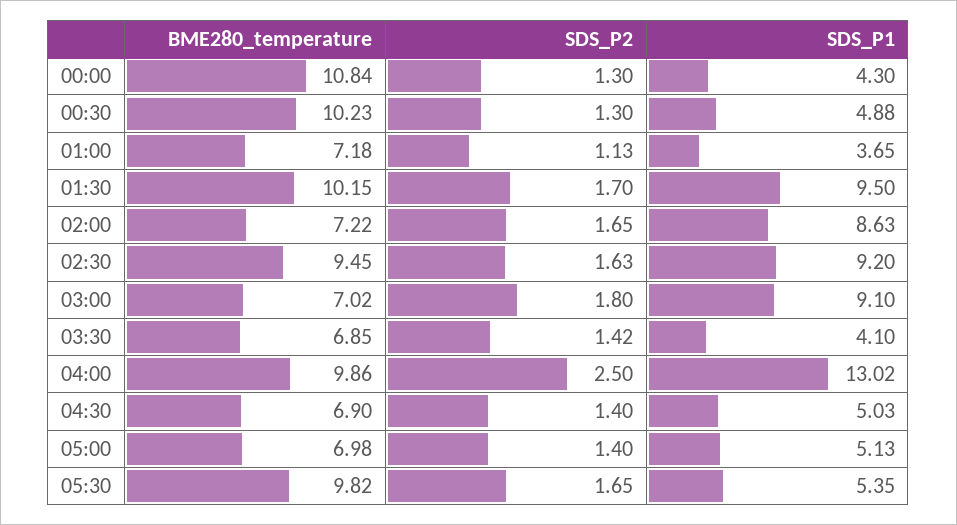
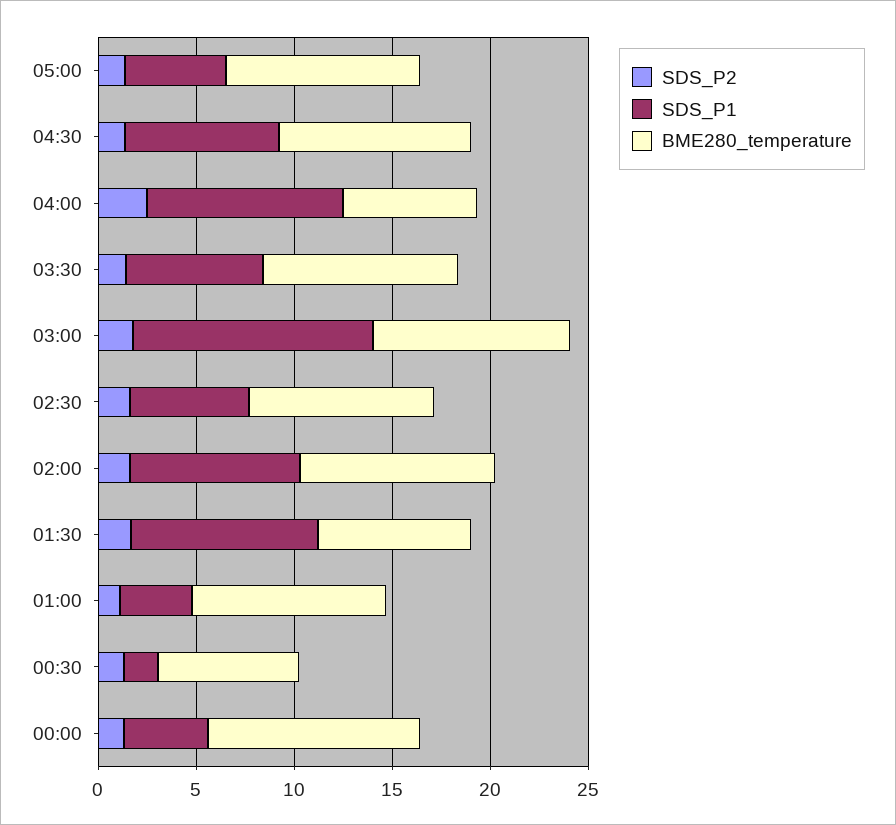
BME280_temperature, 00:30: 10.23 -> 7
SDS_P1, 00:30: 4.88 -> 2
BME280_temperature, 01:00: 7.18 -> 10
BME280_temperature, 01:30: 10.15 -> 8
BME280_temperature, 02:00: 7.22 -> 10
SDS_P1, 02:30: 9.2 -> 6
BME280_temperature, 03:00: 7.02 -> 10
SDS_P1, 03:00: 9.1 -> 12
BME280_temperature, 03:30: 6.85 -> 10
SDS_P1, 03:30: 4.1 -> 7
BME280_temperature, 04:00: 9.86 -> 7
SDS_P1, 04:00: 13.02 -> 10
BME280_temperature, 04:30: 6.9 -> 10
SDS_P1, 04:30: 5.03 -> 8
BME280_temperature, 05:00: 6.98 -> 10
BME280_temperature, 05:30: 9.82 -> none
SDS_P2, 05:30: 1.65 -> none
SDS_P1, 05:30: 5.35 -> none

